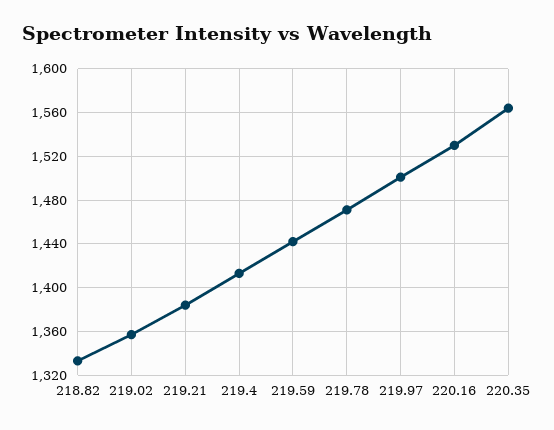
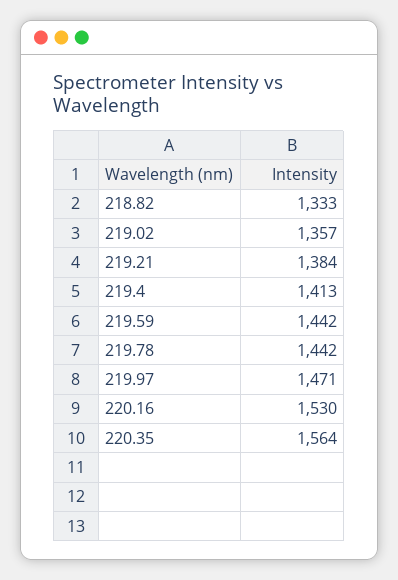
219.78: 1470 -> 1442
219.97: 1500 -> 1471

